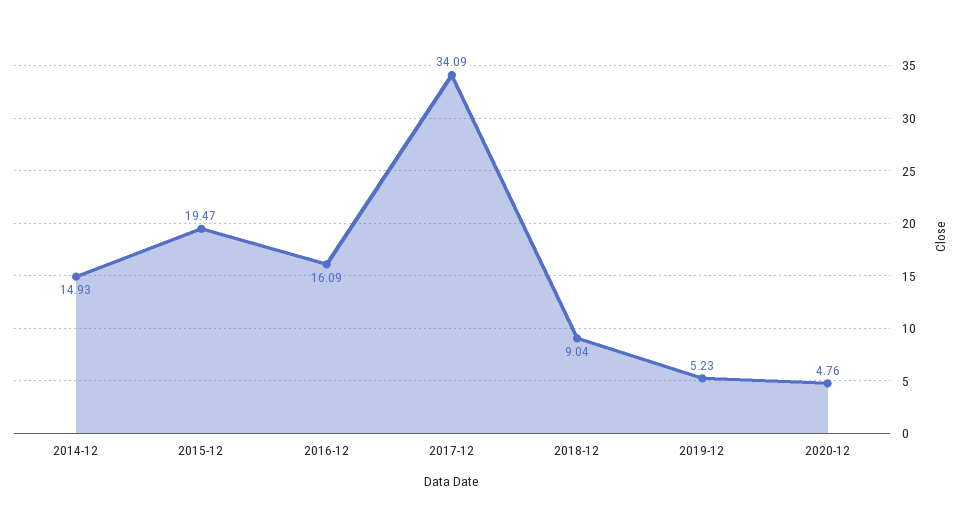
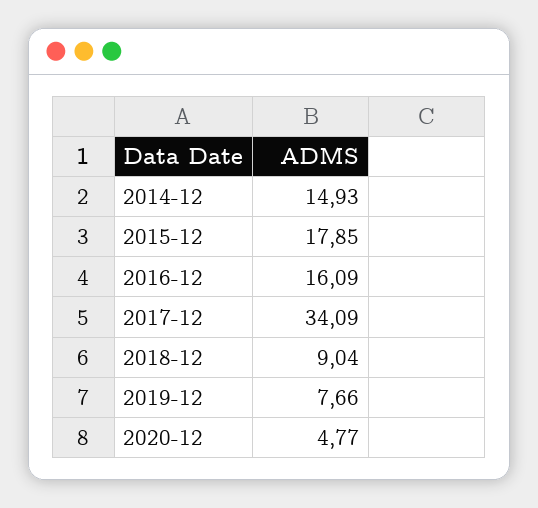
2015-12: 19.47 -> 17.85
2019-12: 5.23 -> 7.66
2020-12: 4.76 -> 4.77

